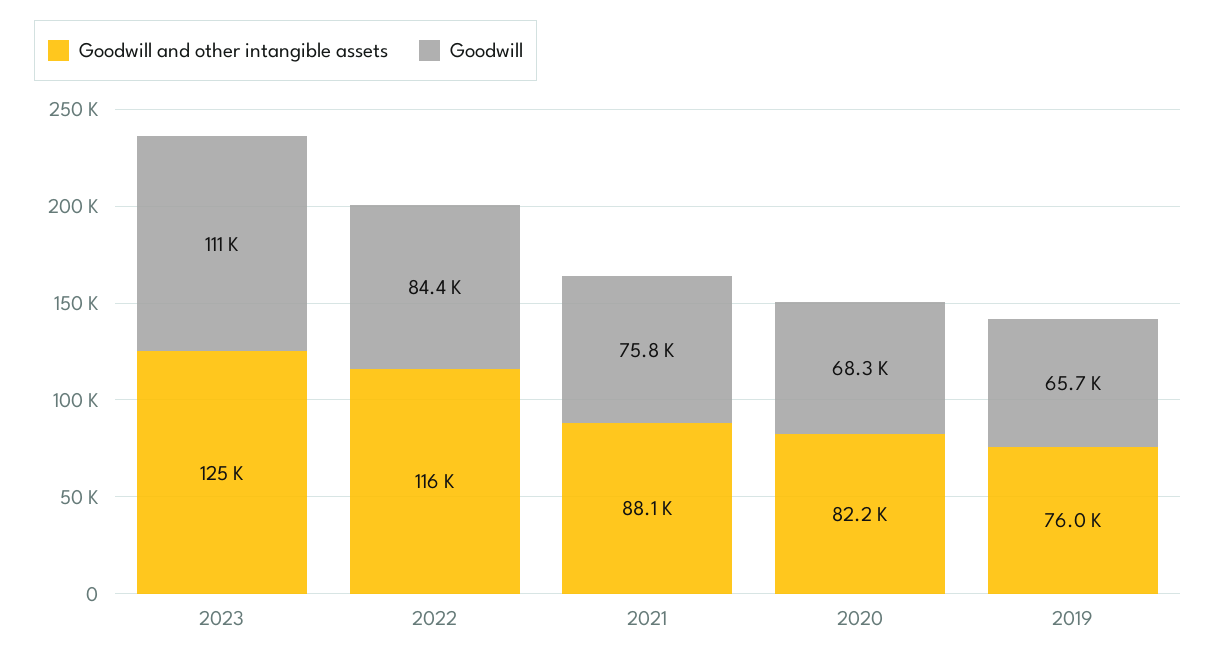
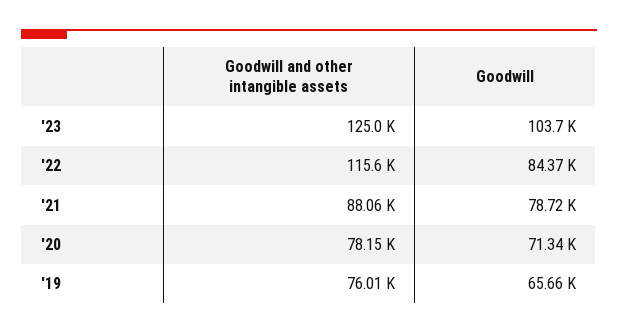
Goodwill, 2023: 111000 -> 103700
Goodwill, 2021: 75800 -> 78720
Goodwill and other intangible assets, 2020: 82200 -> 78150
Goodwill, 2020: 68300 -> 71340

